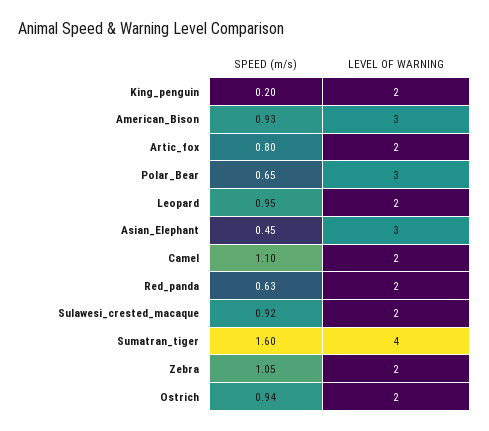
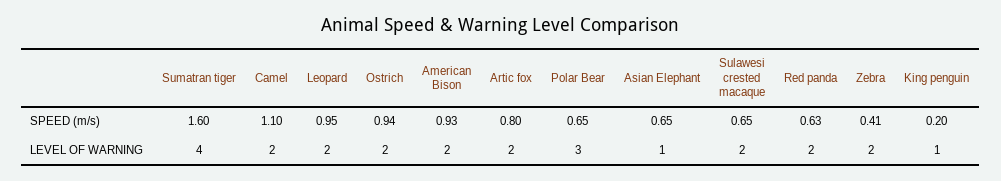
LEVEL OF WARNING, King_penguin: 2 -> 1
LEVEL OF WARNING, American_Bison: 3 -> 2
SPEED (m/s), Asian_Elephant: 0.45 -> 0.65
LEVEL OF WARNING, Asian_Elephant: 3 -> 1
SPEED (m/s), Sulawesi_crested_macaque: 0.92 -> 0.65
SPEED (m/s), Zebra: 1.05 -> 0.41

